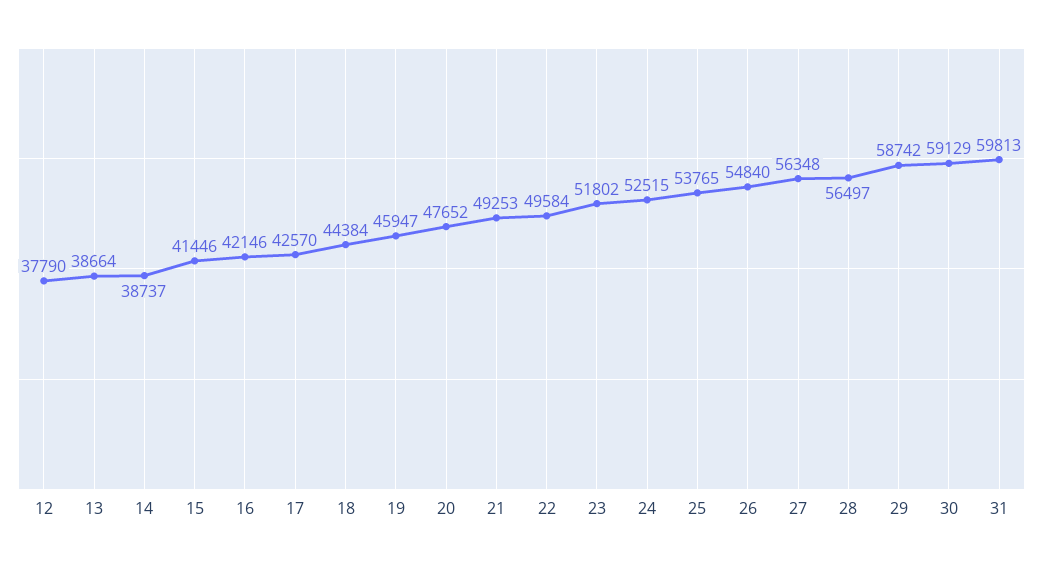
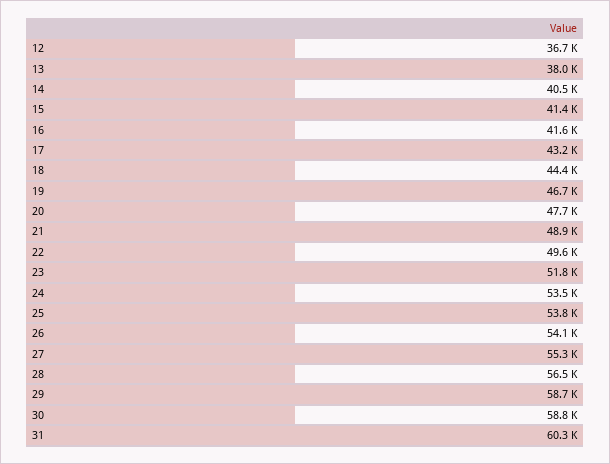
12: 37790 -> 36700
13: 38664 -> 38000
14: 38737 -> 40500
16: 42146 -> 41600
17: 42570 -> 43200
19: 45947 -> 46700
21: 49253 -> 48900
24: 52515 -> 53500
26: 54840 -> 54100
27: 56348 -> 55300
30: 59129 -> 58800
31: 59813 -> 60300

